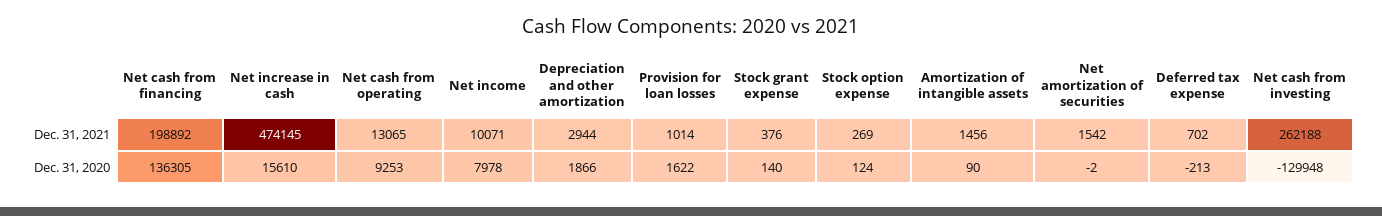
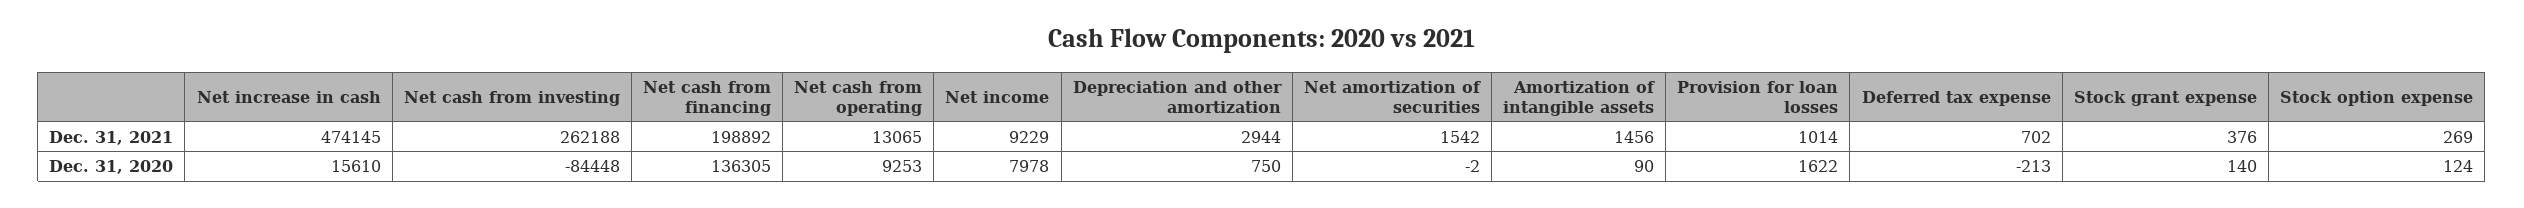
Net income, Dec. 31, 2021: 10071 -> 9229
Depreciation and other amortization, Dec. 31, 2020: 1866 -> 750
Net cash from investing, Dec. 31, 2020: -129948 -> -84448

